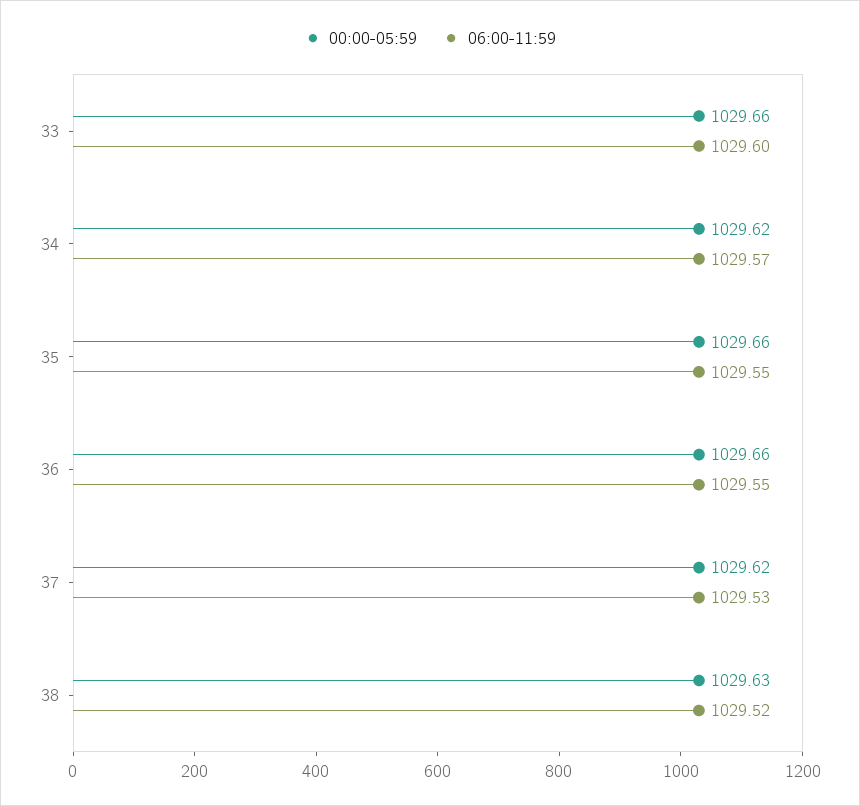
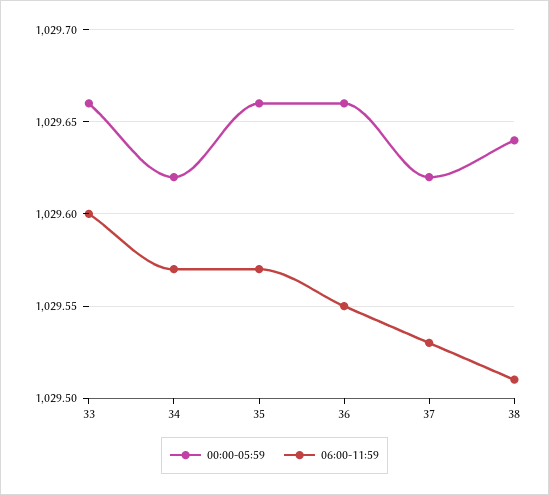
06:00-11:59, 35: 1029.55 -> 1029.57
00:00-05:59, 38: 1029.63 -> 1029.64
06:00-11:59, 38: 1029.52 -> 1029.51

